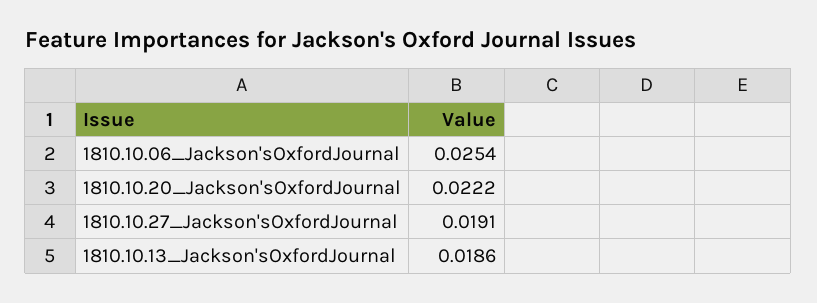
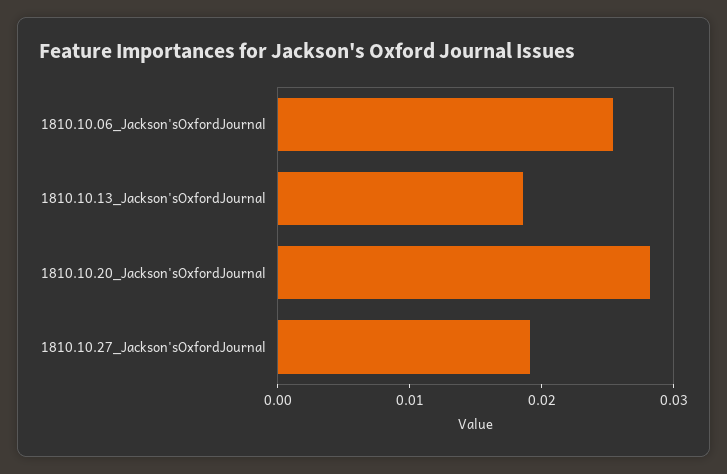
1810.10.20_Jackson'sOxfordJournal: 0.0222 -> 0.028

